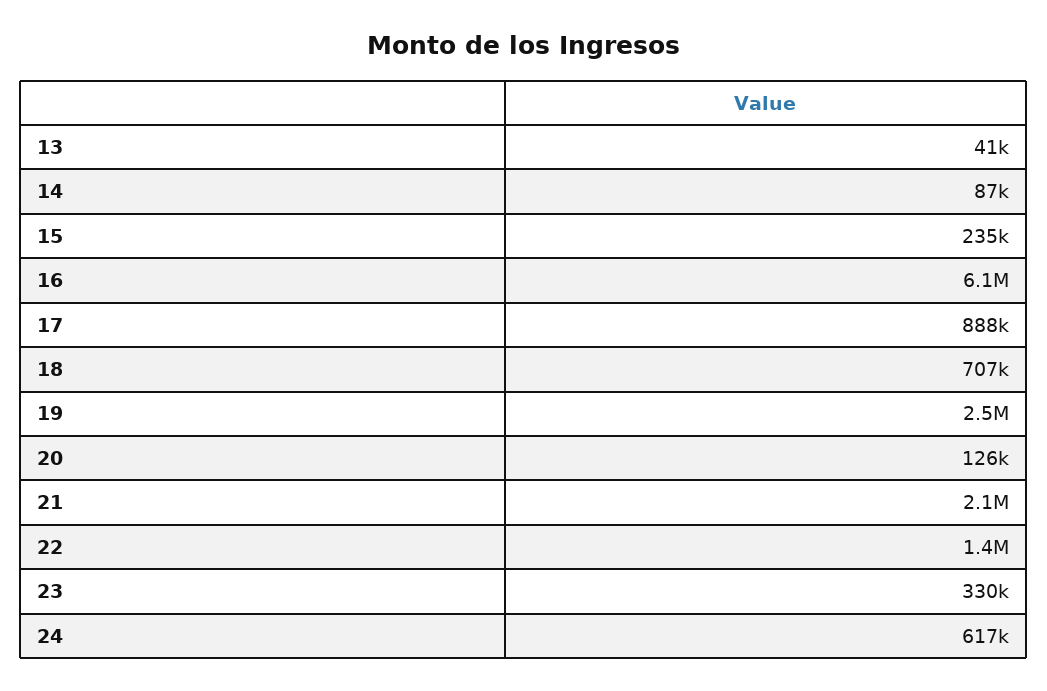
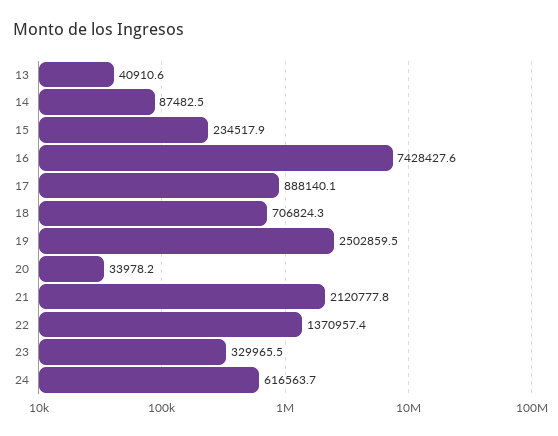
16: 6100000 -> 7428427.6
20: 126000 -> 33978.2

